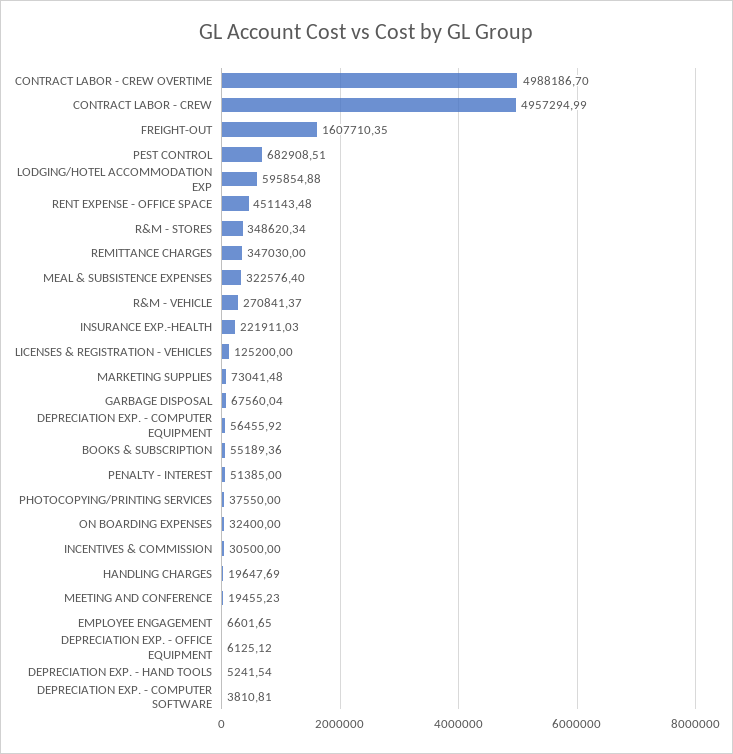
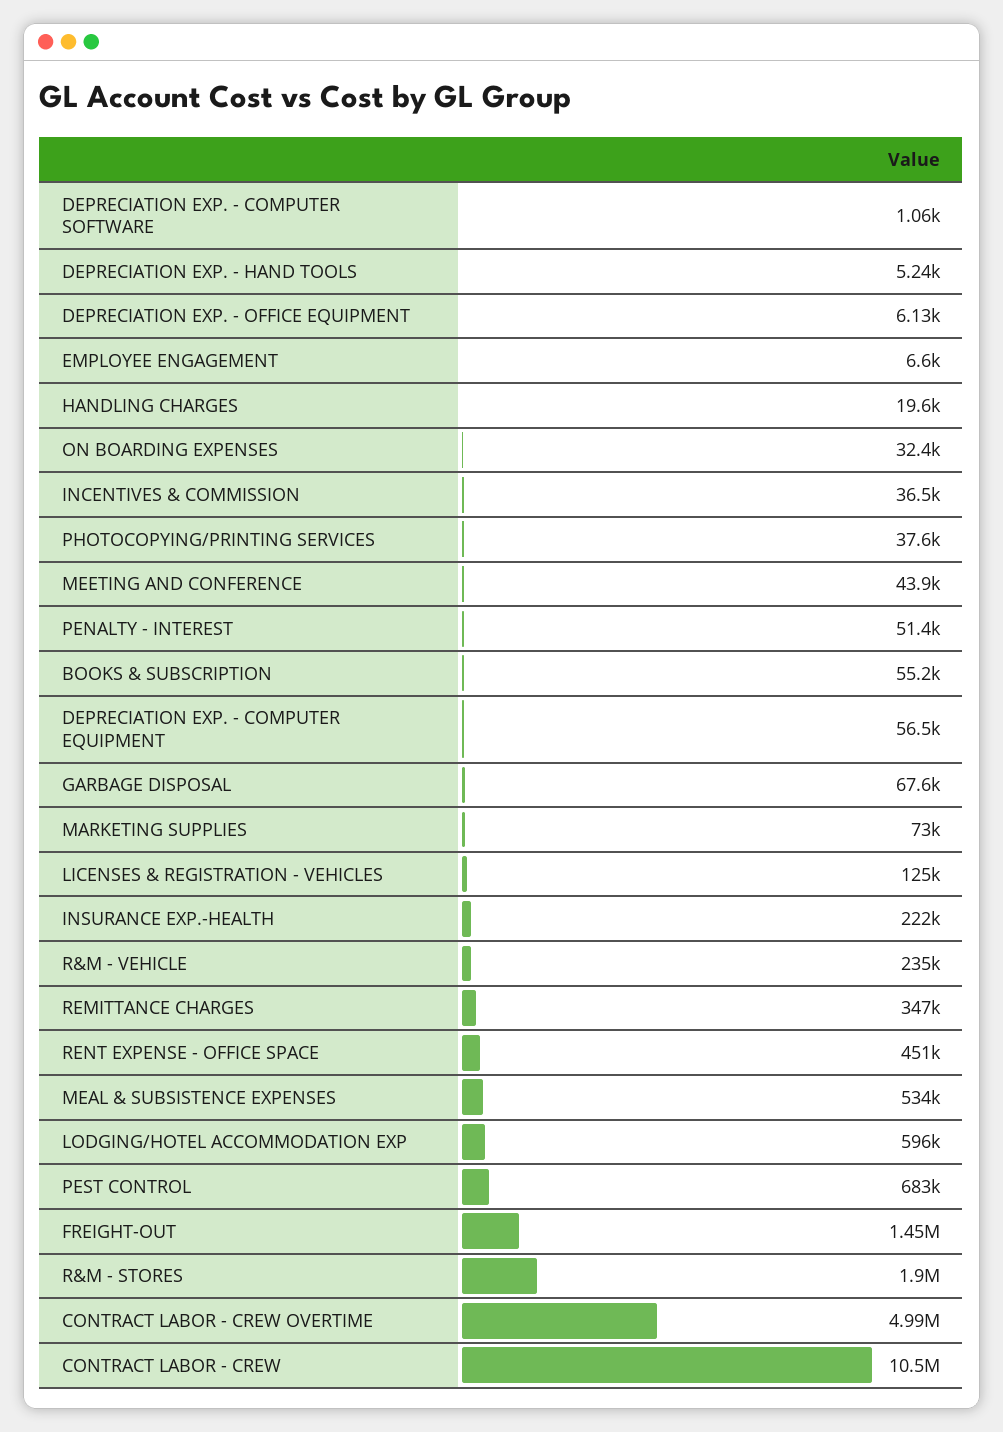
CONTRACT LABOR - CREW: 4957294.99 -> 10500000
FREIGHT-OUT: 1607710.35 -> 1450000
R&M - STORES: 348620.34 -> 1900000
MEAL & SUBSISTENCE EXPENSES: 322576.4 -> 534000
R&M - VEHICLE: 270841.37 -> 235000
INCENTIVES & COMMISSION: 30500 -> 36500
MEETING AND CONFERENCE: 19455.23 -> 43900
DEPRECIATION EXP. - COMPUTER SOFTWARE: 3810.81 -> 1060

